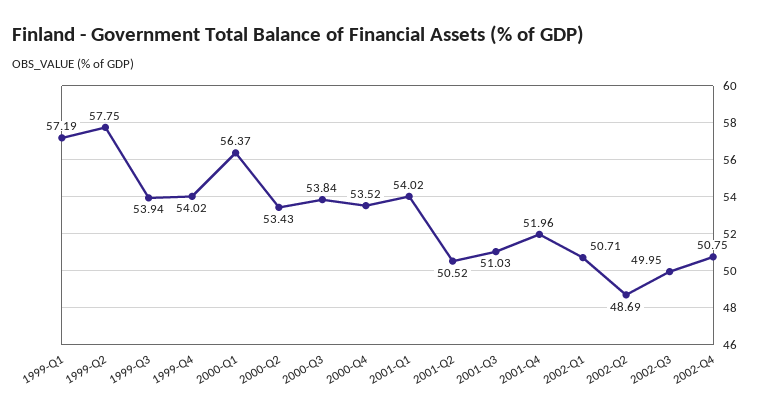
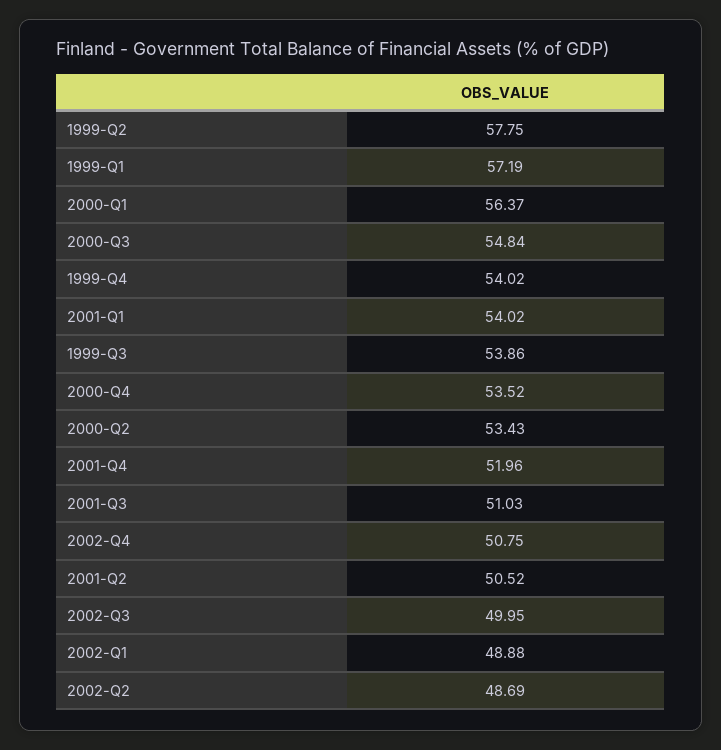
1999-Q3: 53.94 -> 53.86
2000-Q3: 53.84 -> 54.84
2002-Q1: 50.71 -> 48.88

